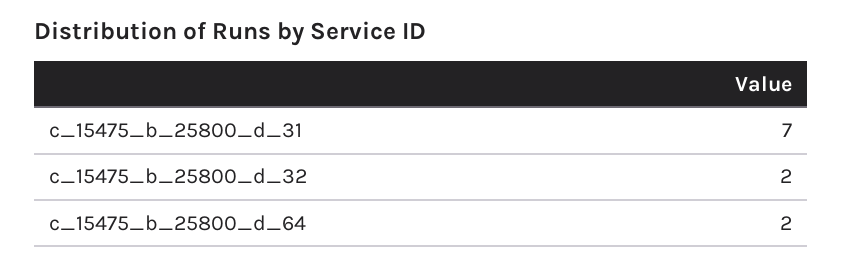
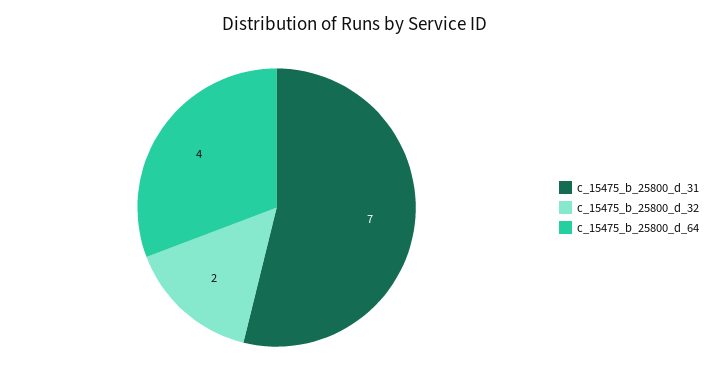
c_15475_b_25800_d_64: 2 -> 4

